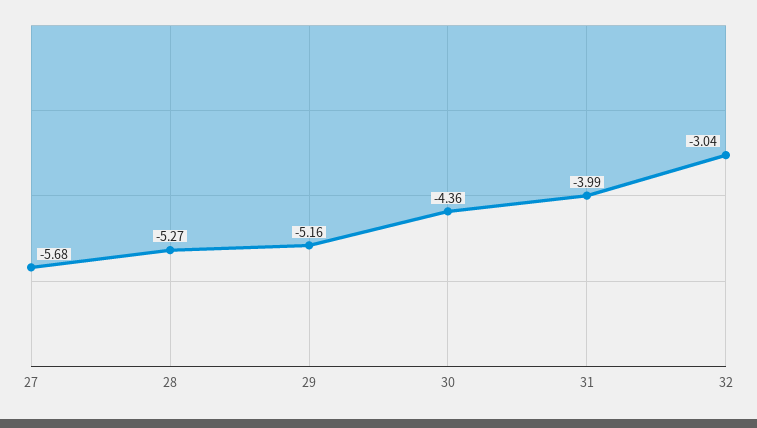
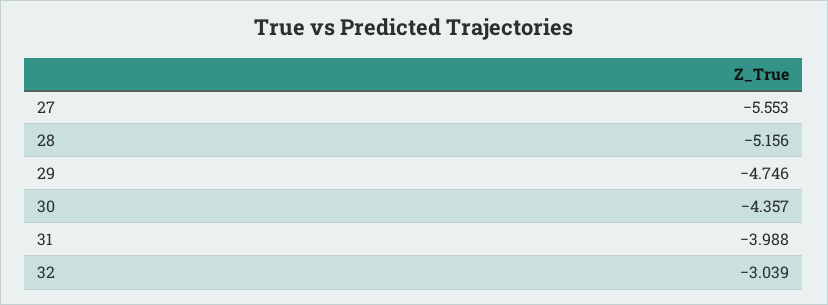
27: -5.68 -> -5.553
28: -5.27 -> -5.156
29: -5.16 -> -4.746

